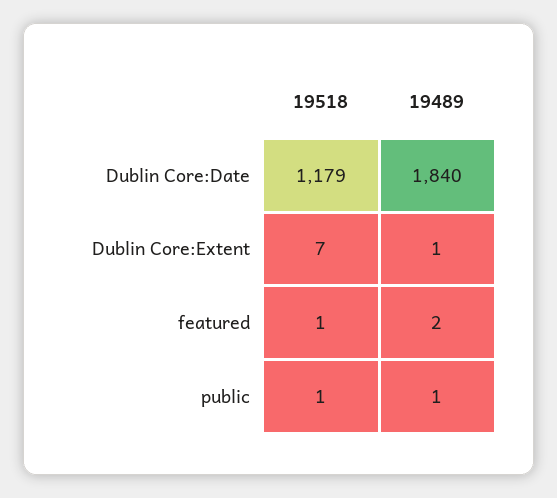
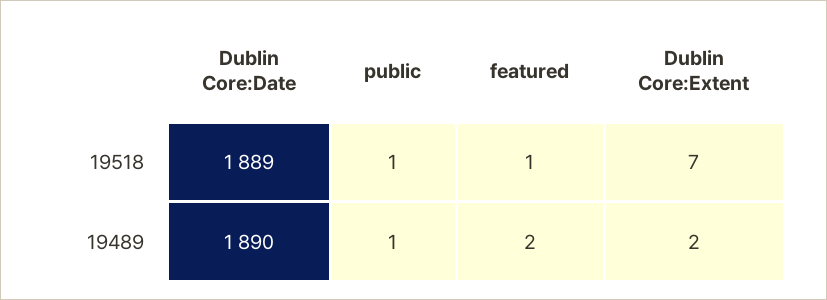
19518, Dublin Core:Date: 1179 -> 1889
19489, Dublin Core:Date: 1840 -> 1890
19489, Dublin Core:Extent: 1 -> 2

